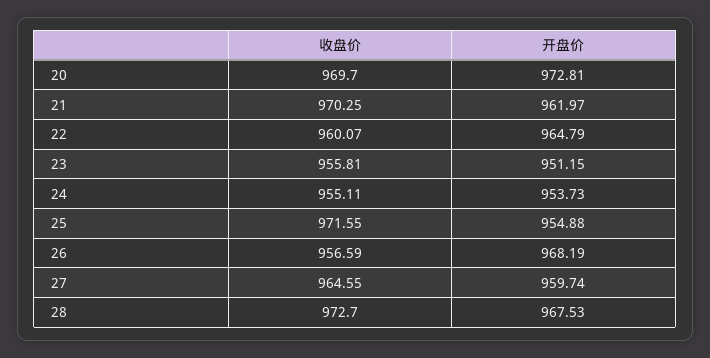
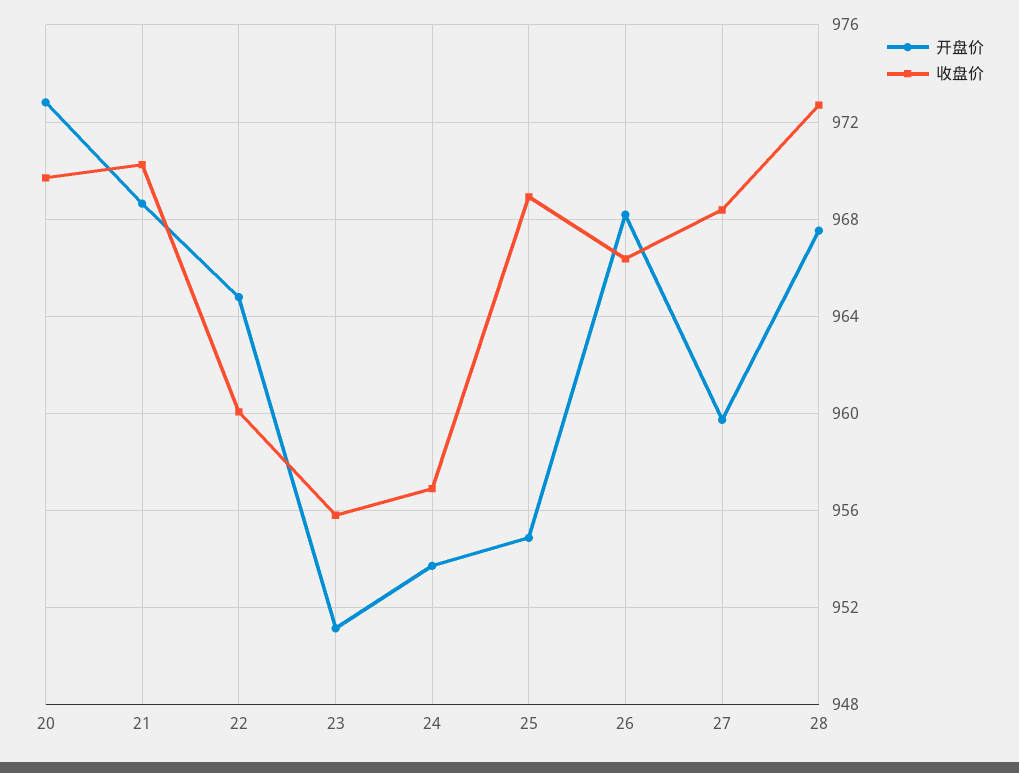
开盘价, 21: 961.97 -> 968.5
收盘价, 24: 955.11 -> 957
收盘价, 25: 971.55 -> 969
收盘价, 26: 956.59 -> 966.5
收盘价, 27: 964.55 -> 968.5

